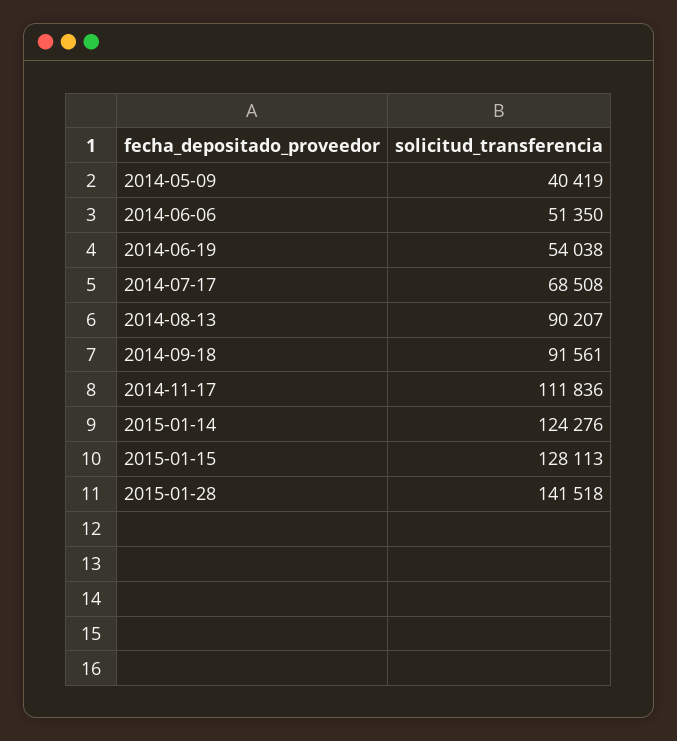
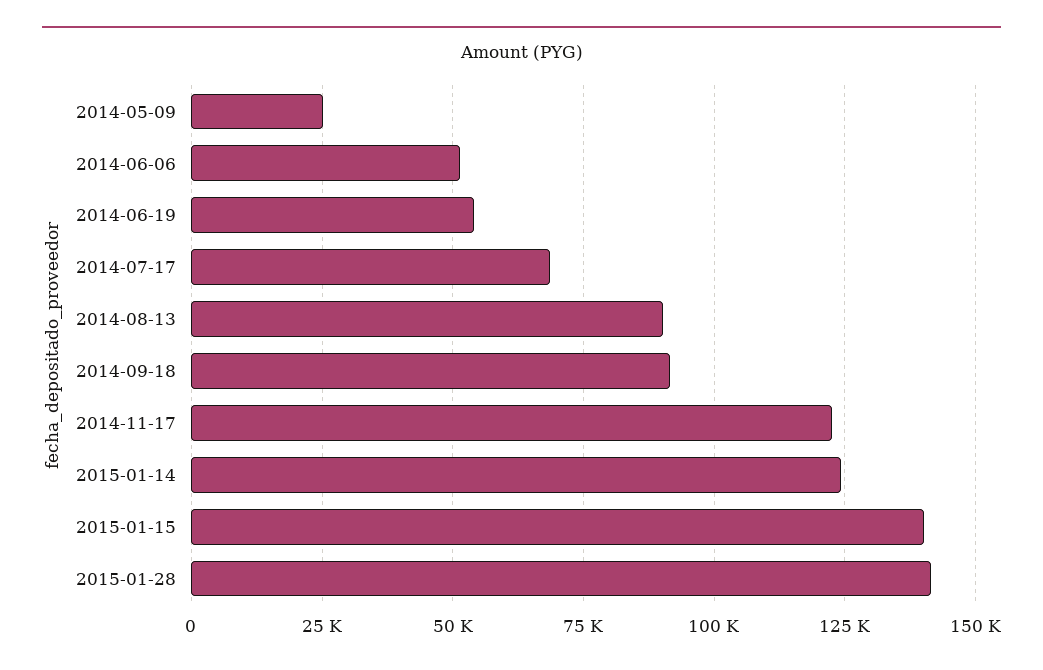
2014-05-09: 40419 -> 25000
2014-11-17: 111836 -> 122500
2015-01-15: 128113 -> 140000

